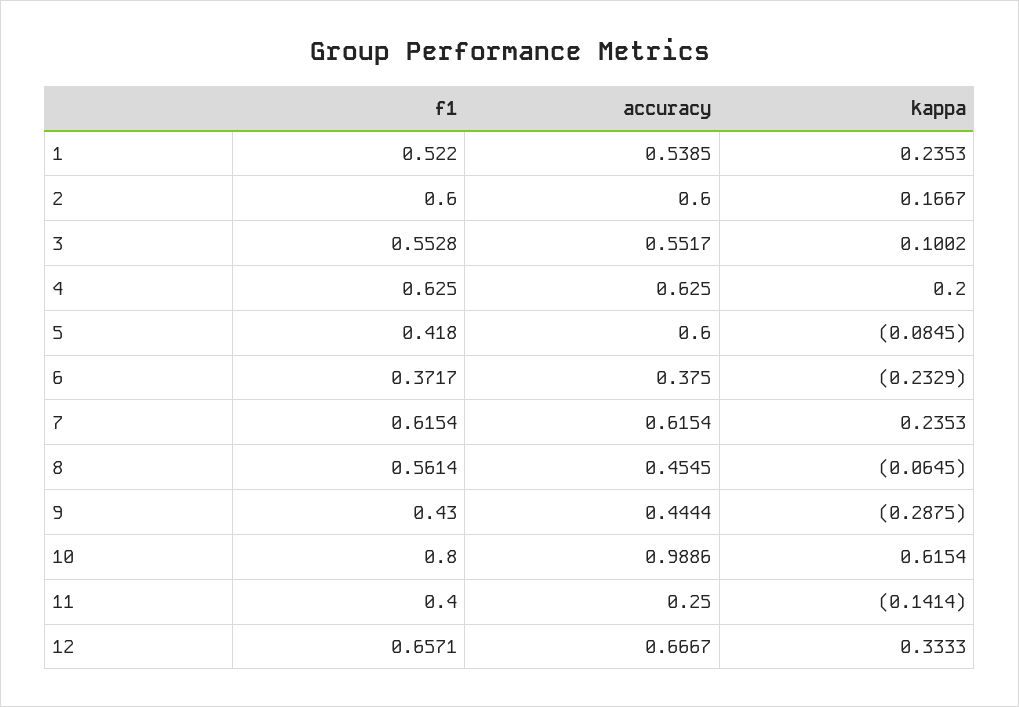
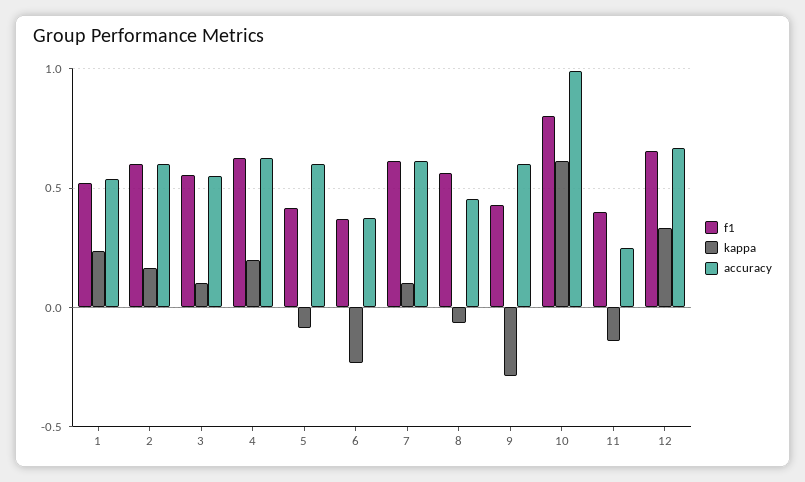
kappa, 7: 0.2353 -> 0.1
accuracy, 9: 0.4444 -> 0.6

